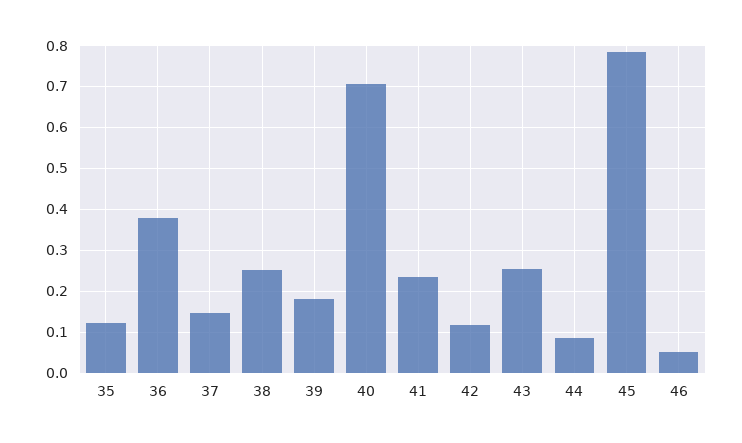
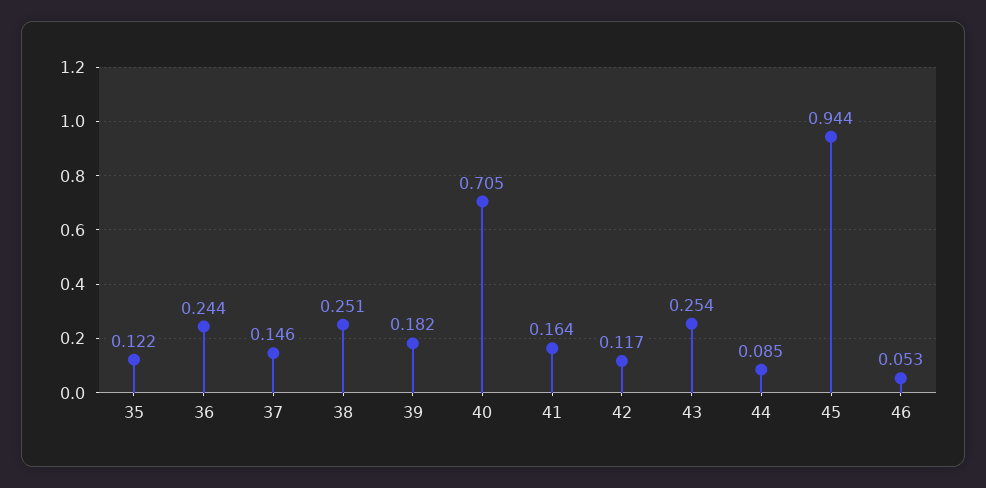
36: 0.38 -> 0.244
41: 0.24 -> 0.164
45: 0.78 -> 0.944

